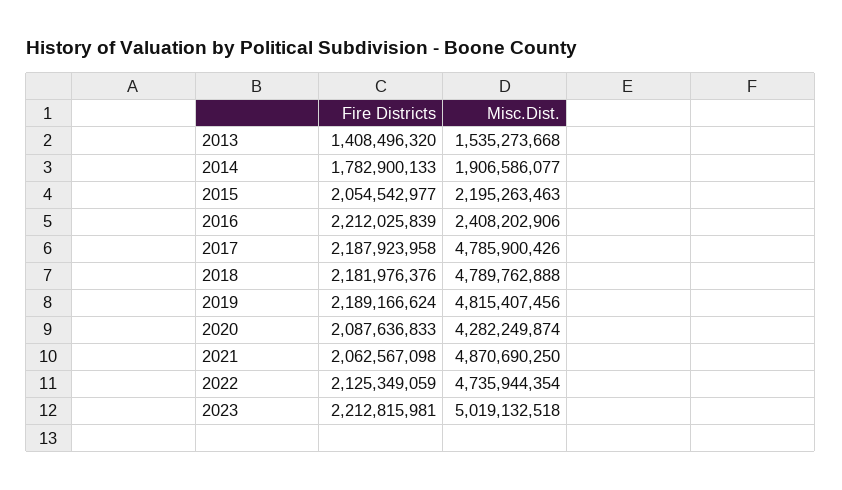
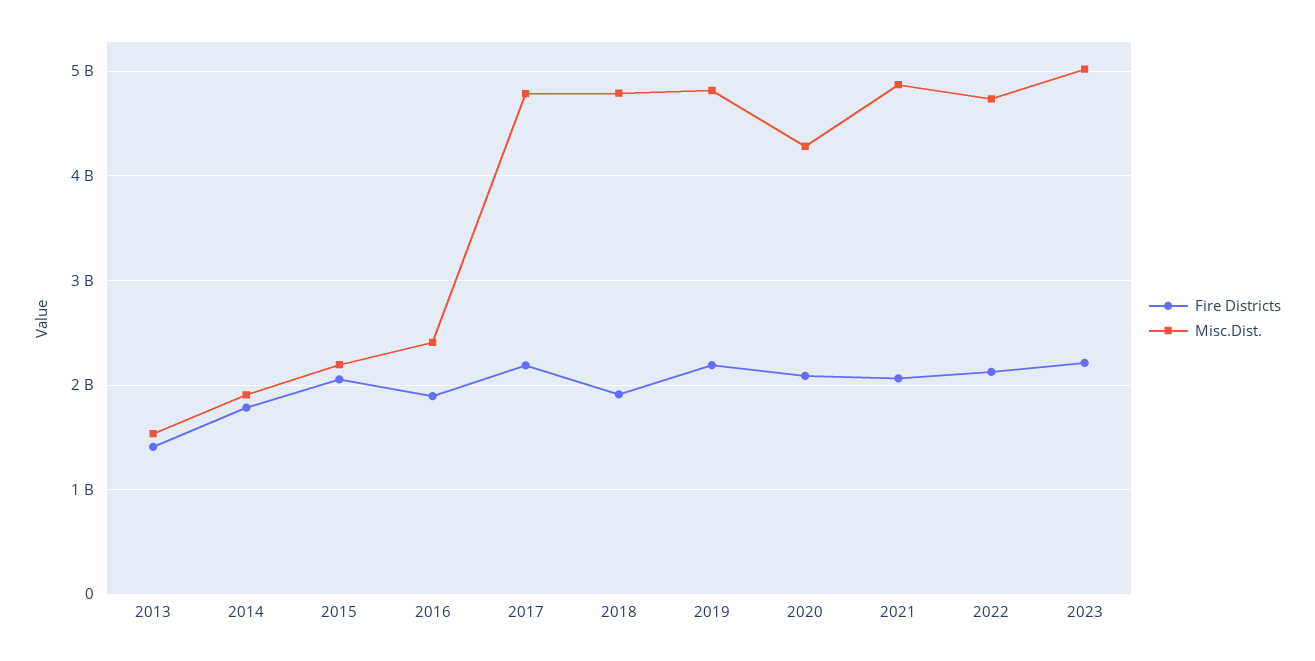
Fire Districts, 2016: 2212025839 -> 1900000000
Fire Districts, 2018: 2181976376 -> 1900000000

